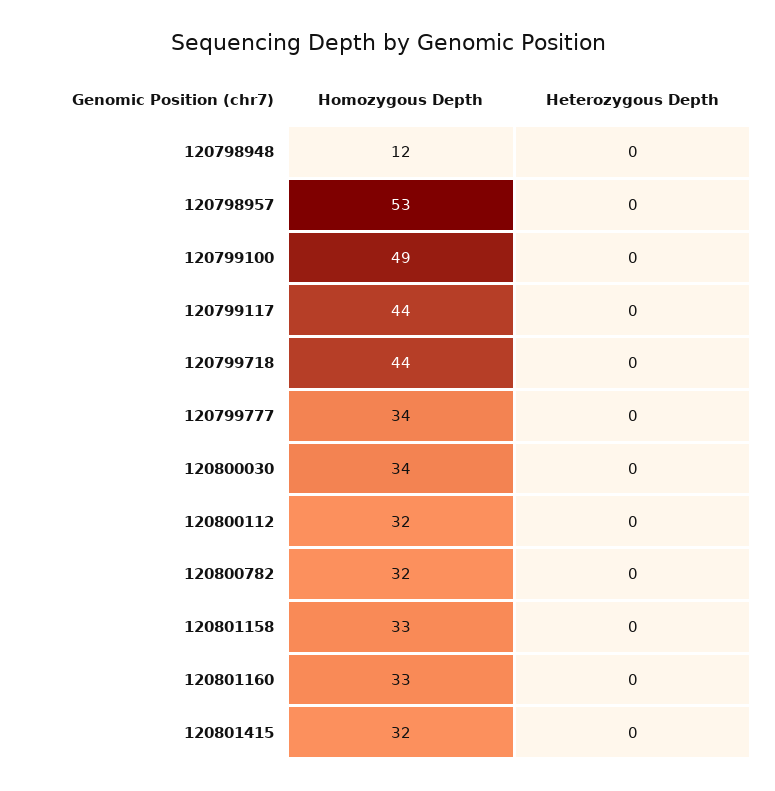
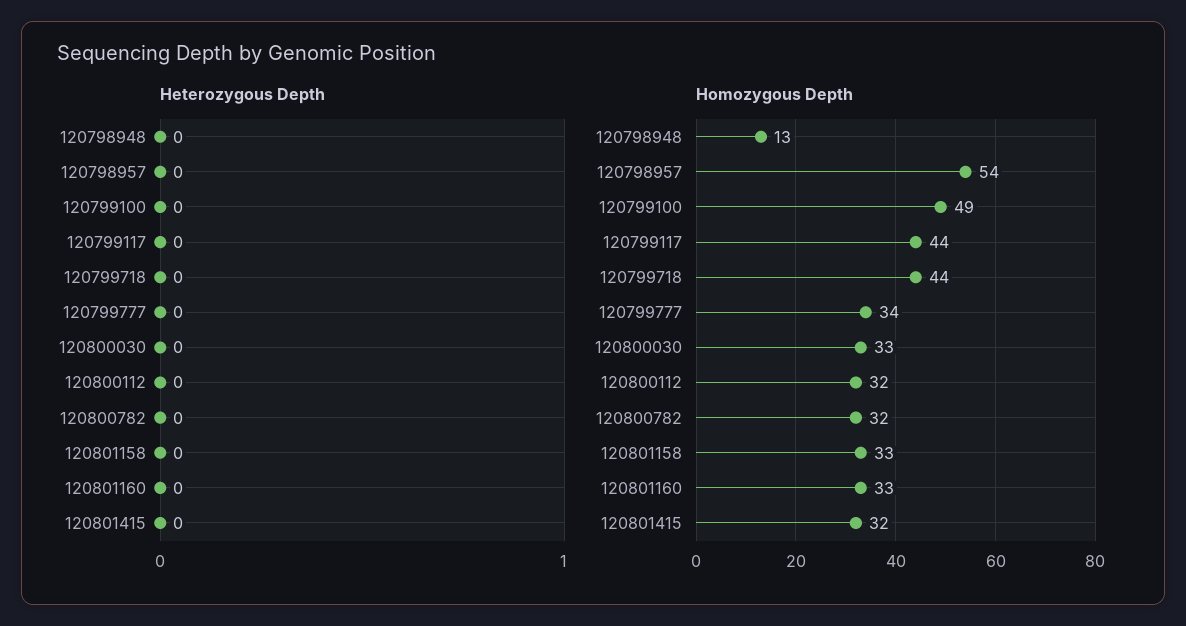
Homozygous Depth, 120798948: 12 -> 13
Homozygous Depth, 120798957: 53 -> 54
Homozygous Depth, 120800030: 34 -> 33

